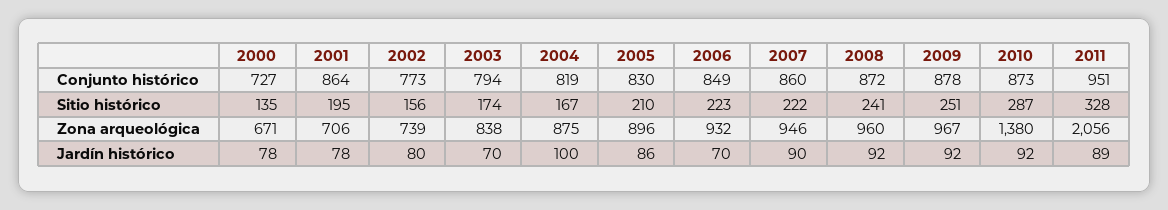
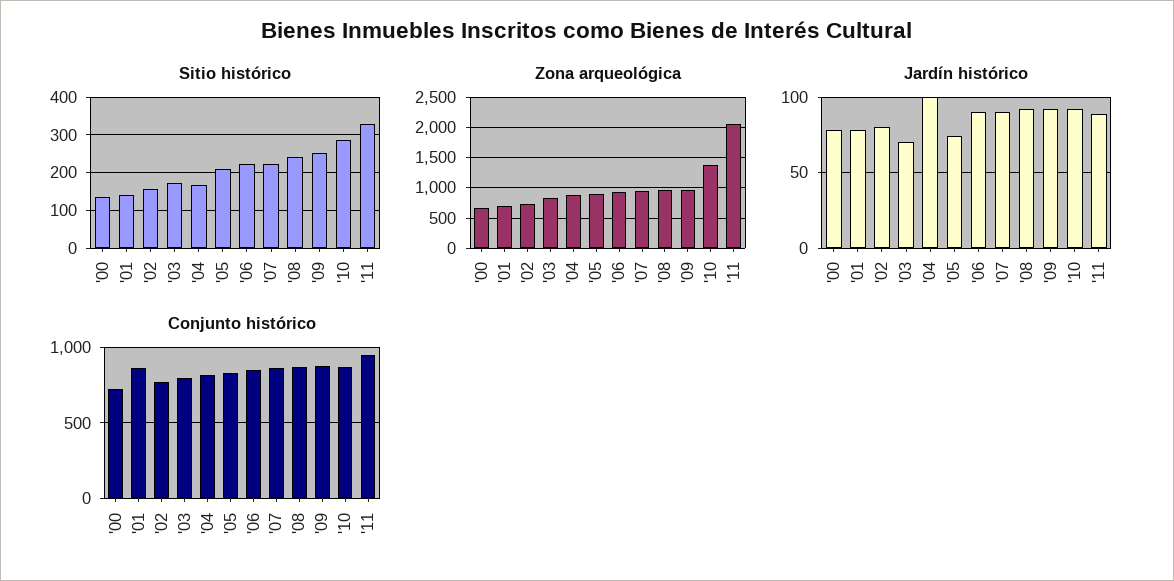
Sitio histórico, 2001: 195 -> 140
Jardín histórico, 2005: 86 -> 75
Jardín histórico, 2006: 70 -> 90

